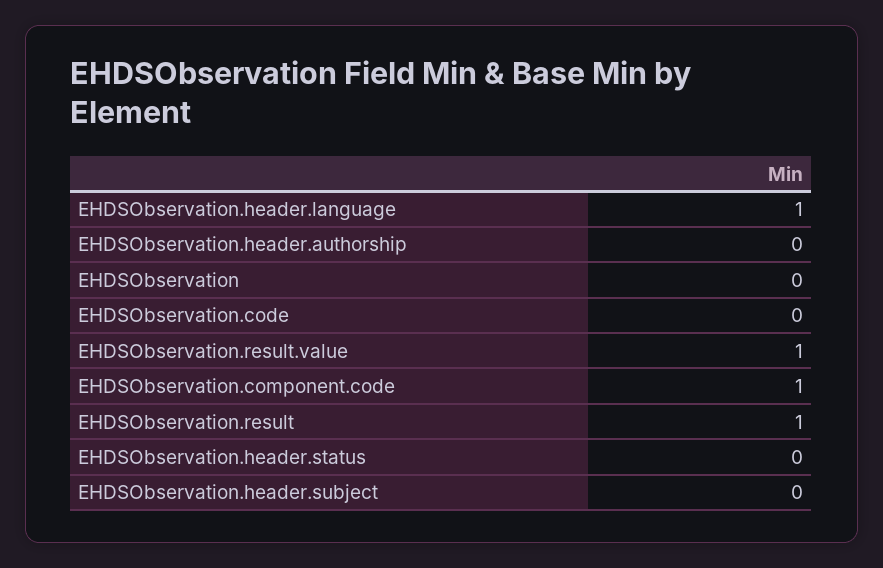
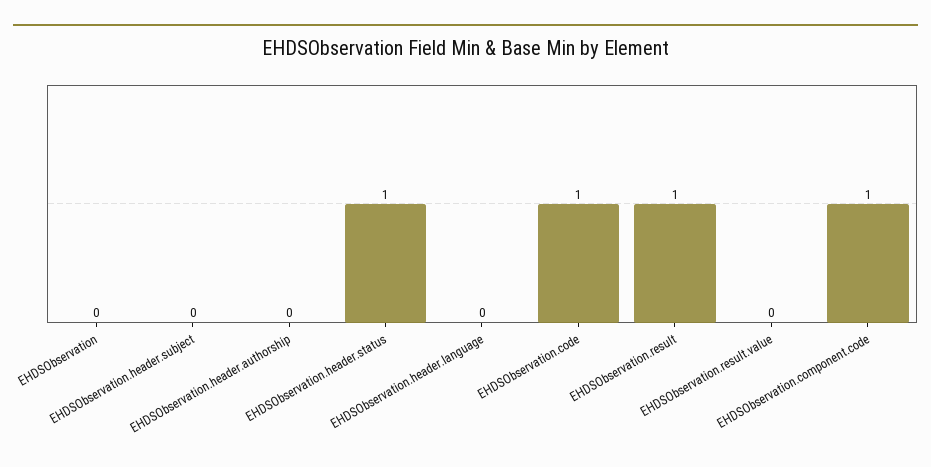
EHDSObservation.header.language: 1 -> 0
EHDSObservation.code: 0 -> 1
EHDSObservation.result.value: 1 -> 0
EHDSObservation.header.status: 0 -> 1

